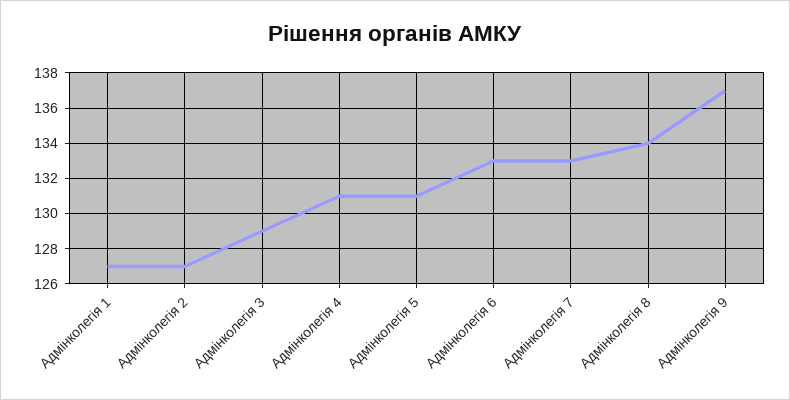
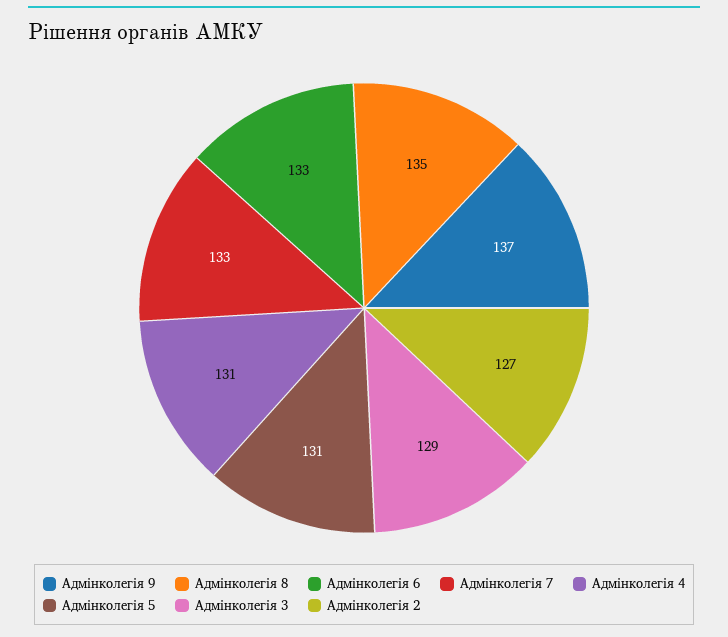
Адмінколегія 1: 127 -> none
Адмінколегія 8: 134 -> 135

